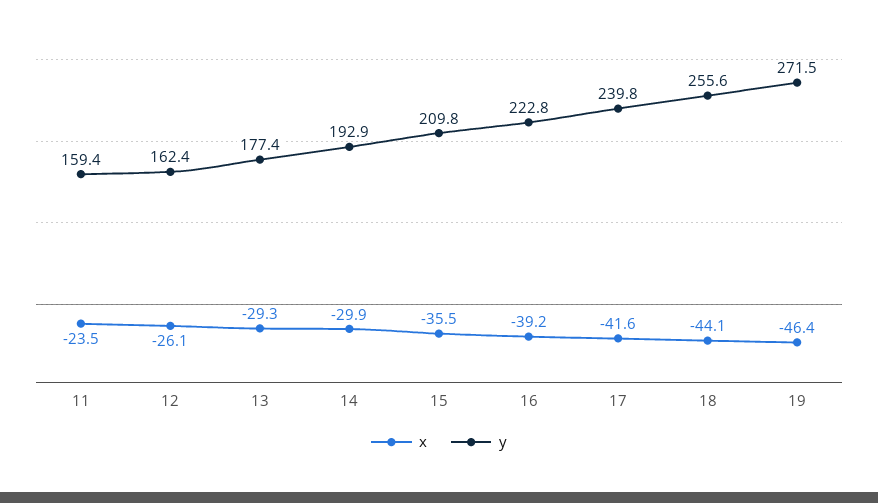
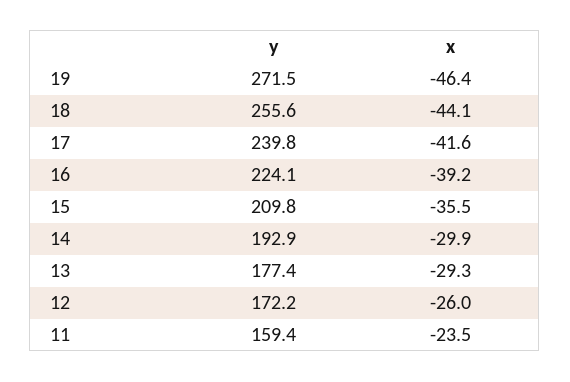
x, 12: -26.1 -> -26
y, 12: 162.4 -> 172.2
y, 16: 222.8 -> 224.1

